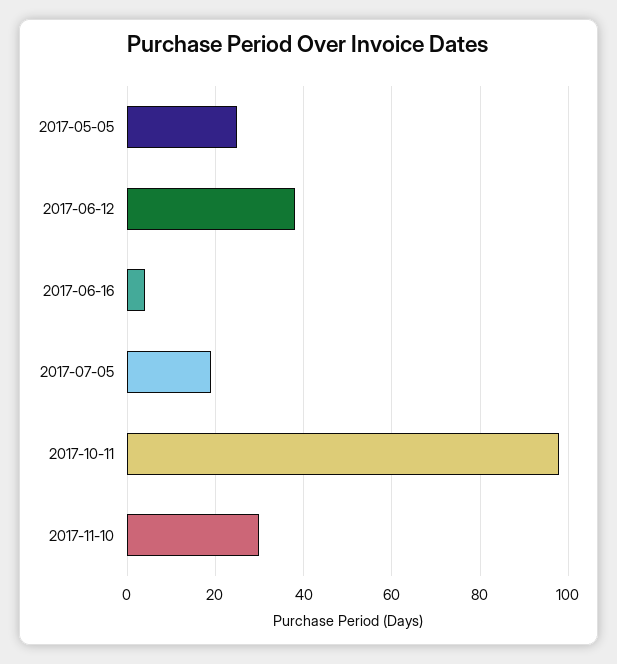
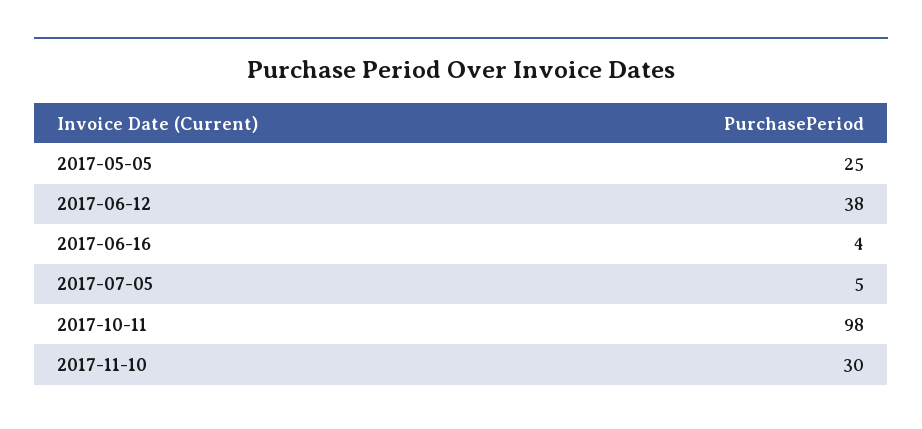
2017-07-05: 20 -> 5

